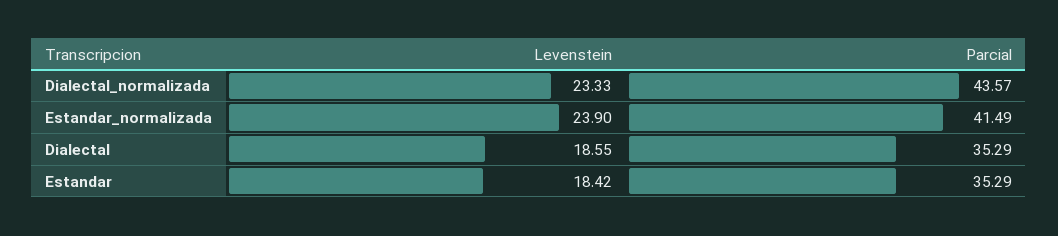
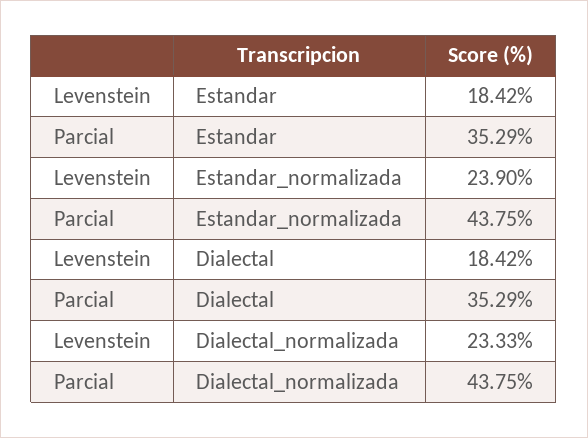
Parcial, Dialectal_normalizada: 43.57 -> 43.75
Parcial, Estandar_normalizada: 41.49 -> 43.75
Levenstein, Dialectal: 18.55 -> 18.42

